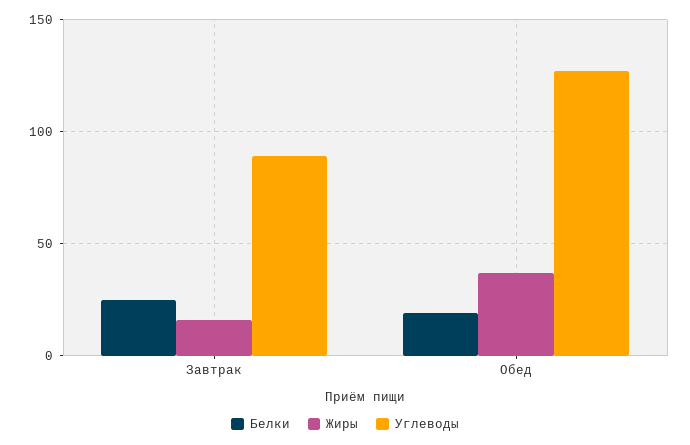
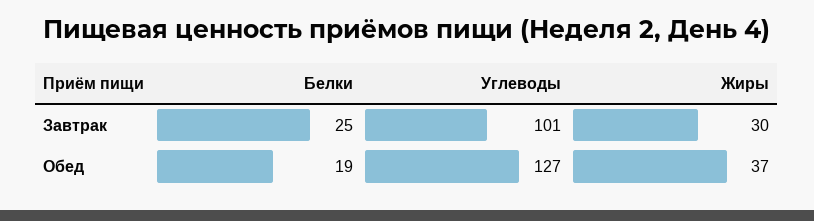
Жиры, Завтрак: 15 -> 30
Углеводы, Завтрак: 90 -> 101

